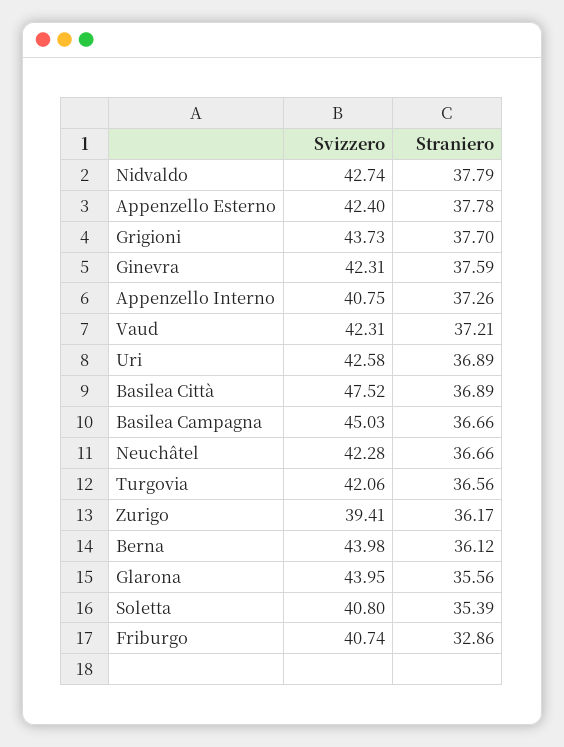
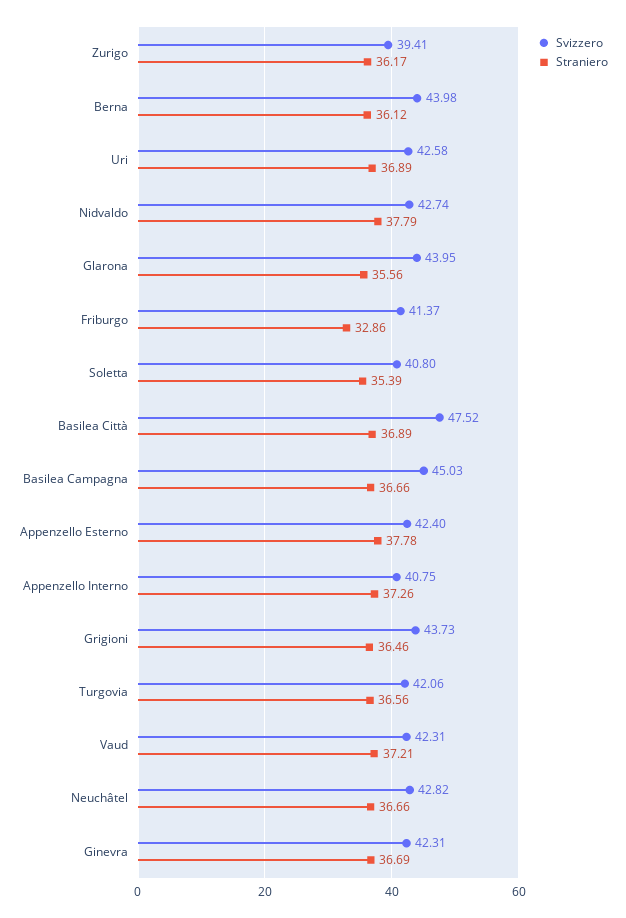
Straniero, Grigioni: 37.7 -> 36.46
Straniero, Ginevra: 37.59 -> 36.69
Svizzero, Neuchâtel: 42.28 -> 42.82
Svizzero, Friburgo: 40.74 -> 41.37

